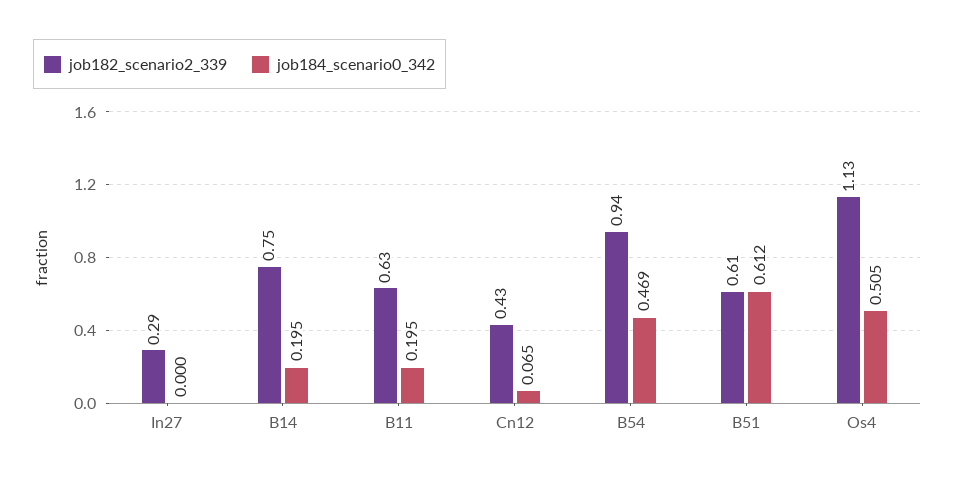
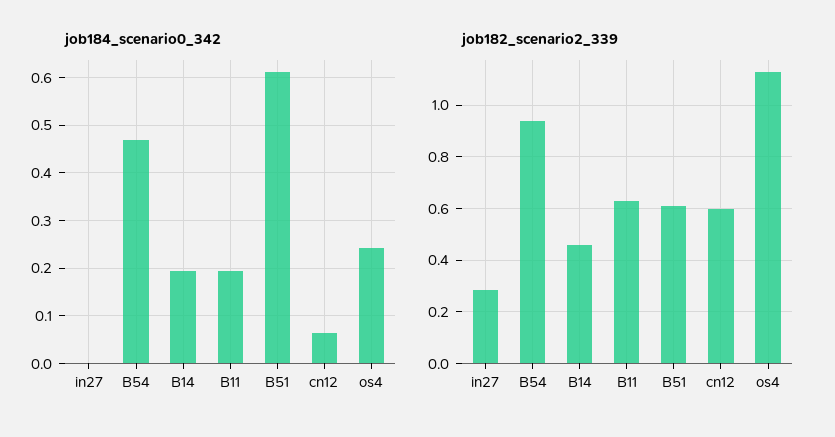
job182_scenario2_339, B14: 0.75 -> 0.45
job182_scenario2_339, Cn12: 0.43 -> 0.6
job184_scenario0_342, Os4: 0.505 -> 0.24

